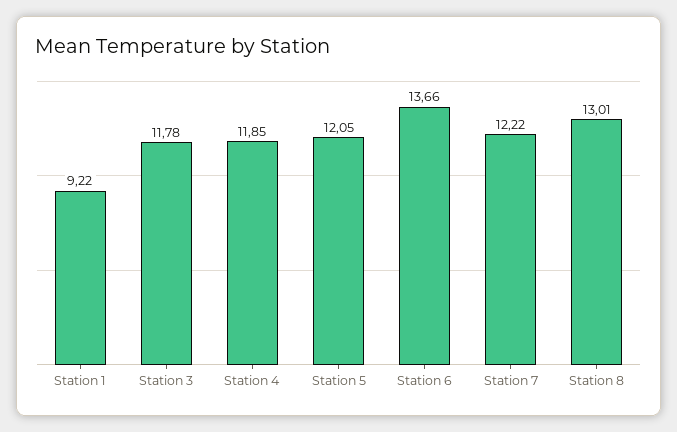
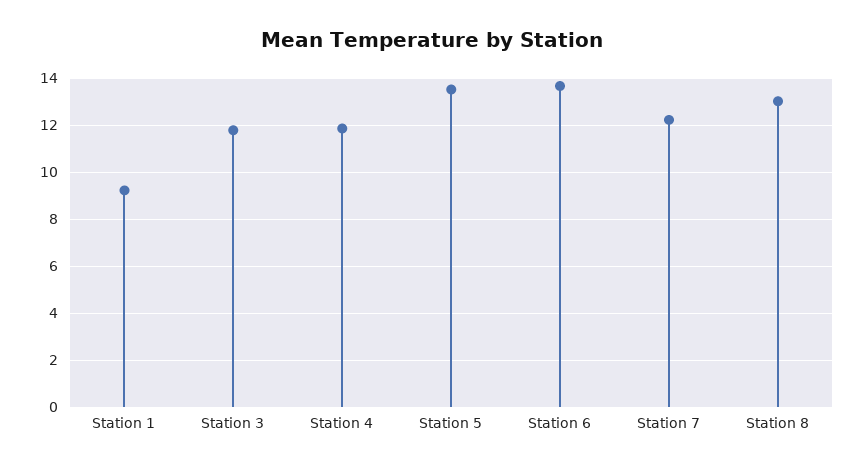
Station 5: 12.05 -> 13.5

